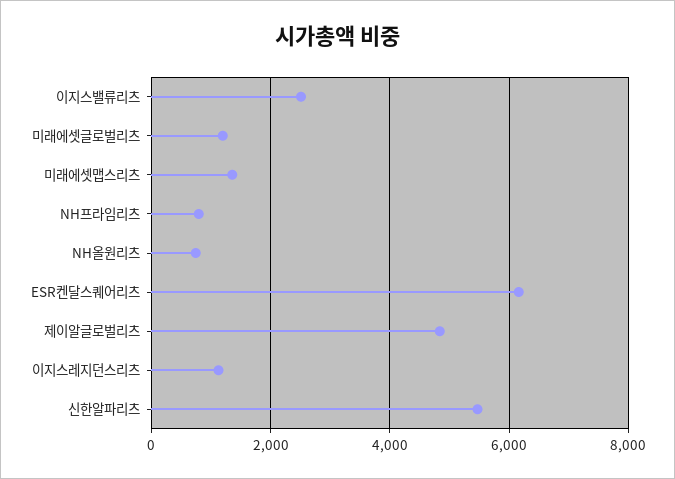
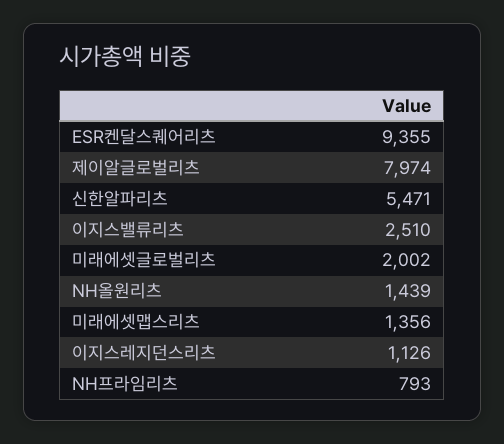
미래에셋글로벌리츠: 1200 -> 2002
NH올원리츠: 800 -> 1439
ESR켄달스퀘어리츠: 6200 -> 9355
제이알글로벌리츠: 4800 -> 7974

